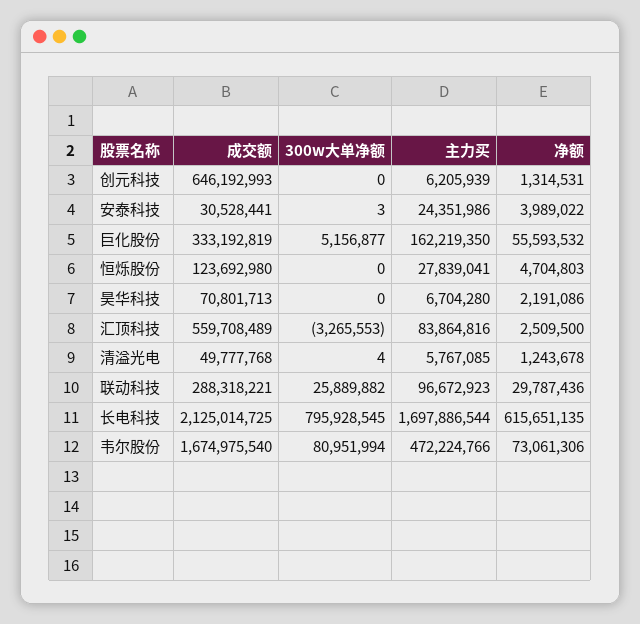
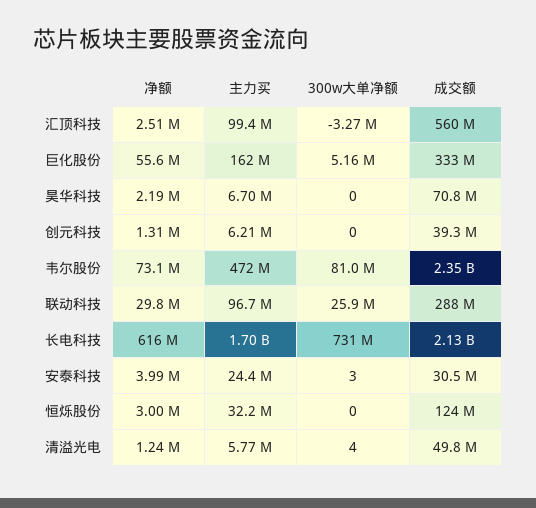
成交额, 创元科技: 646192993 -> 39300000
主力买, 恒烁股份: 27839041 -> 32200000
净额, 恒烁股份: 4704803 -> 3000000
主力买, 汇顶科技: 83864816 -> 99400000
300w大单净额, 长电科技: 795928545 -> 731000000
成交额, 韦尔股份: 1674975540 -> 2350000000

